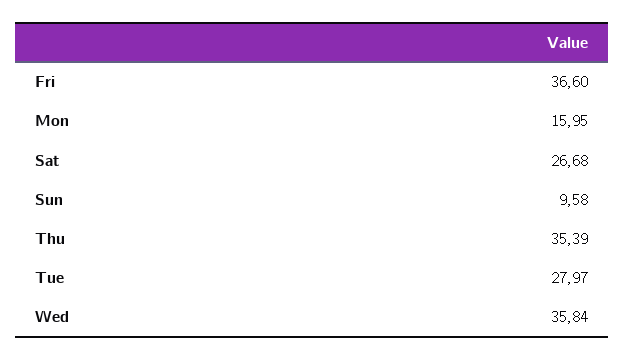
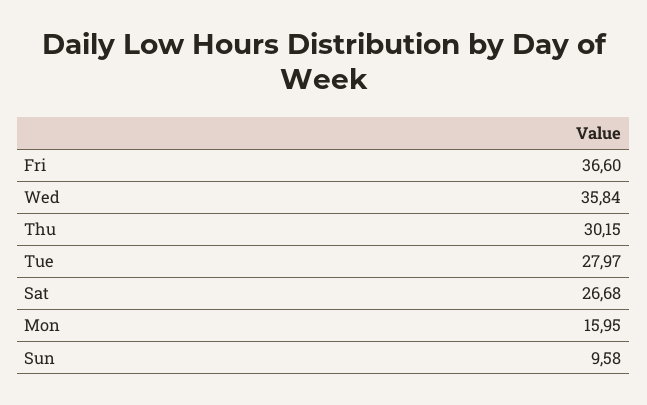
Thu: 35.39 -> 30.15

